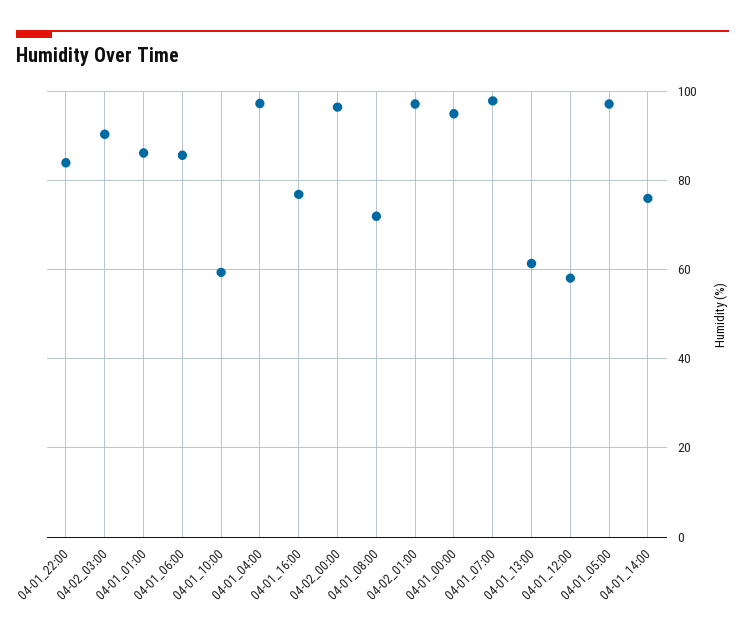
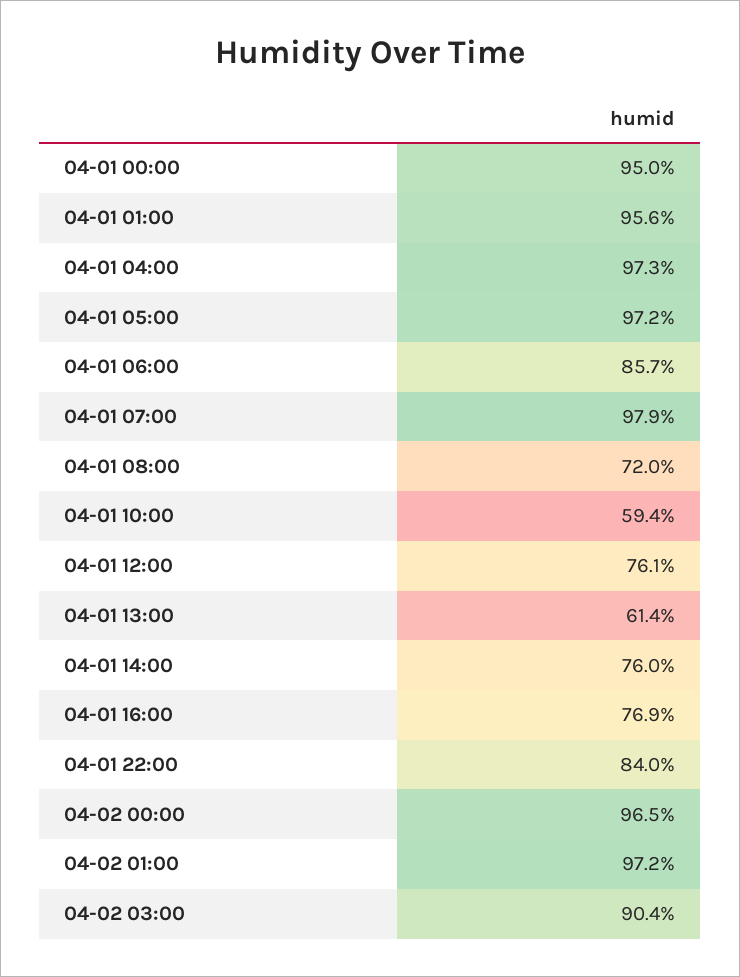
04-01_01:00: 86 -> 95.6
04-01_12:00: 58 -> 76.1

